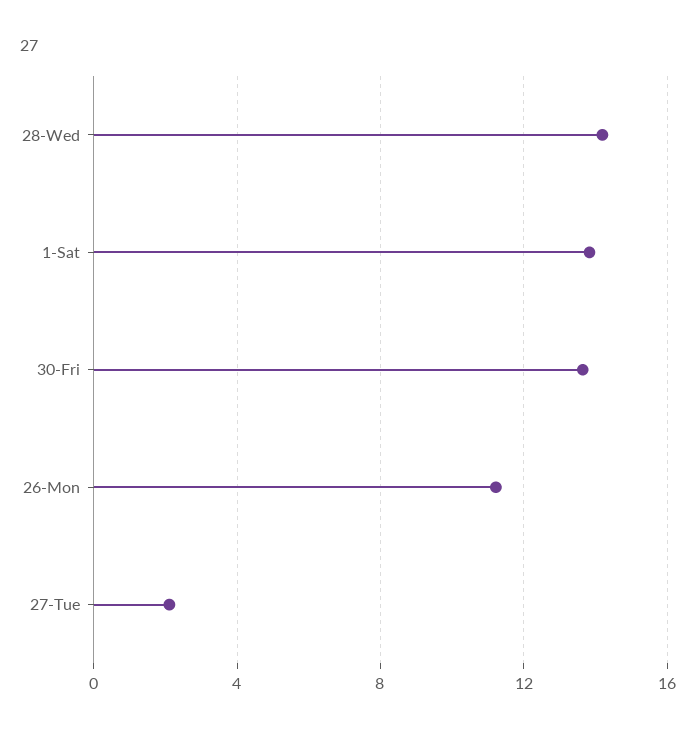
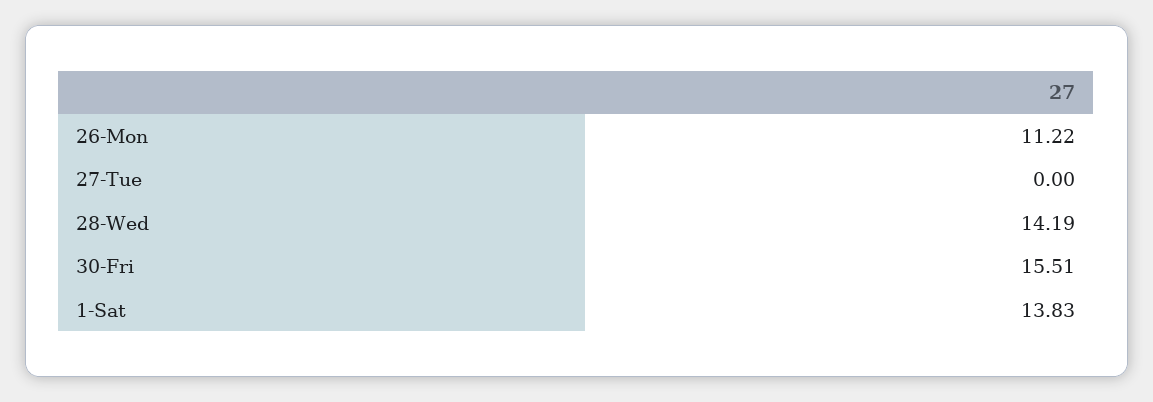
30-Fri: 13.5 -> 15.51
27-Tue: 2 -> 0

